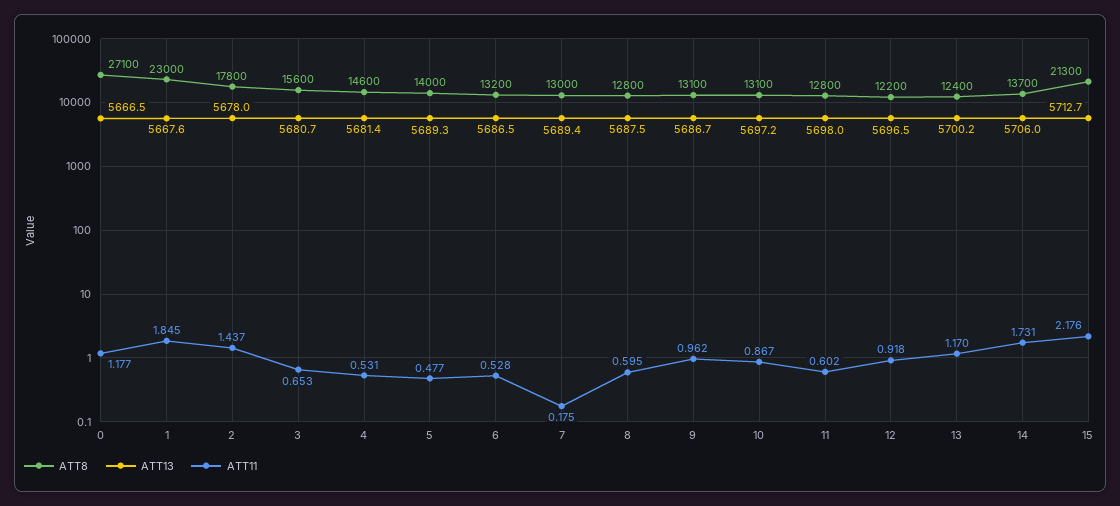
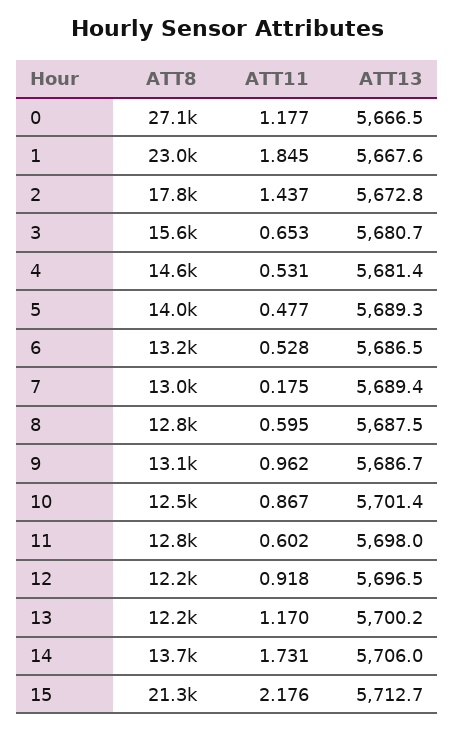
ATT13, 2: 5678 -> 5672.8
ATT8, 10: 13100 -> 12500
ATT13, 10: 5697.2 -> 5701.4
ATT8, 13: 12400 -> 12200

